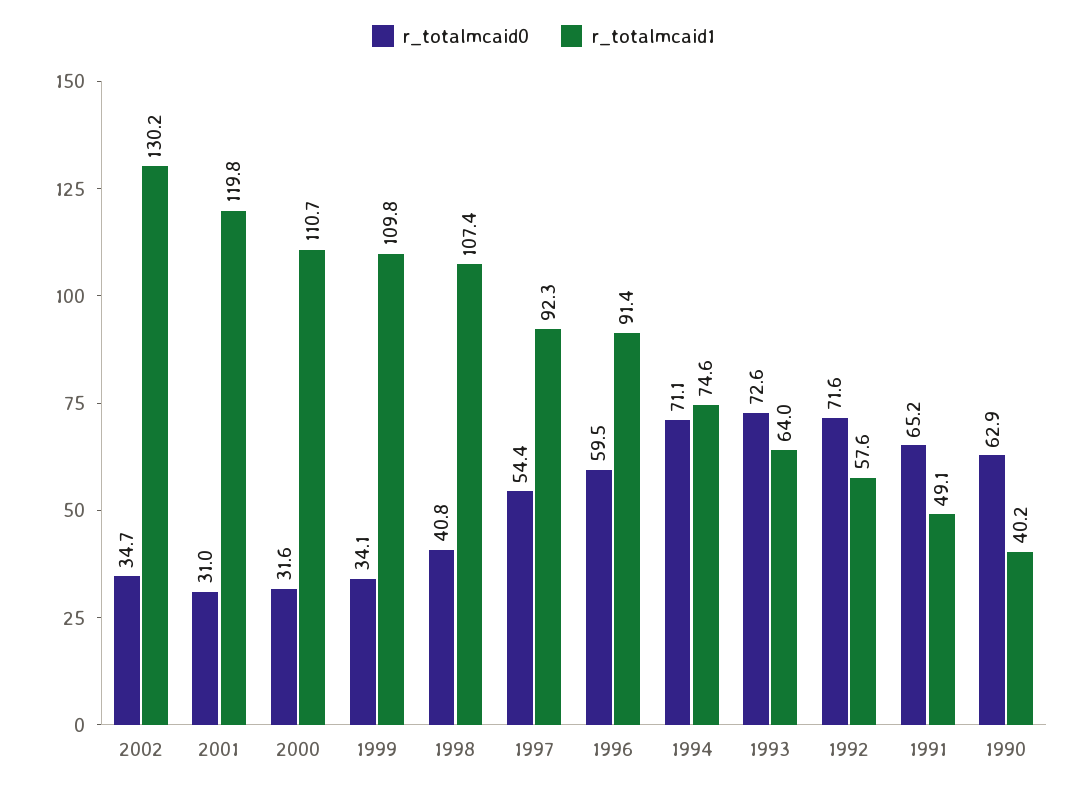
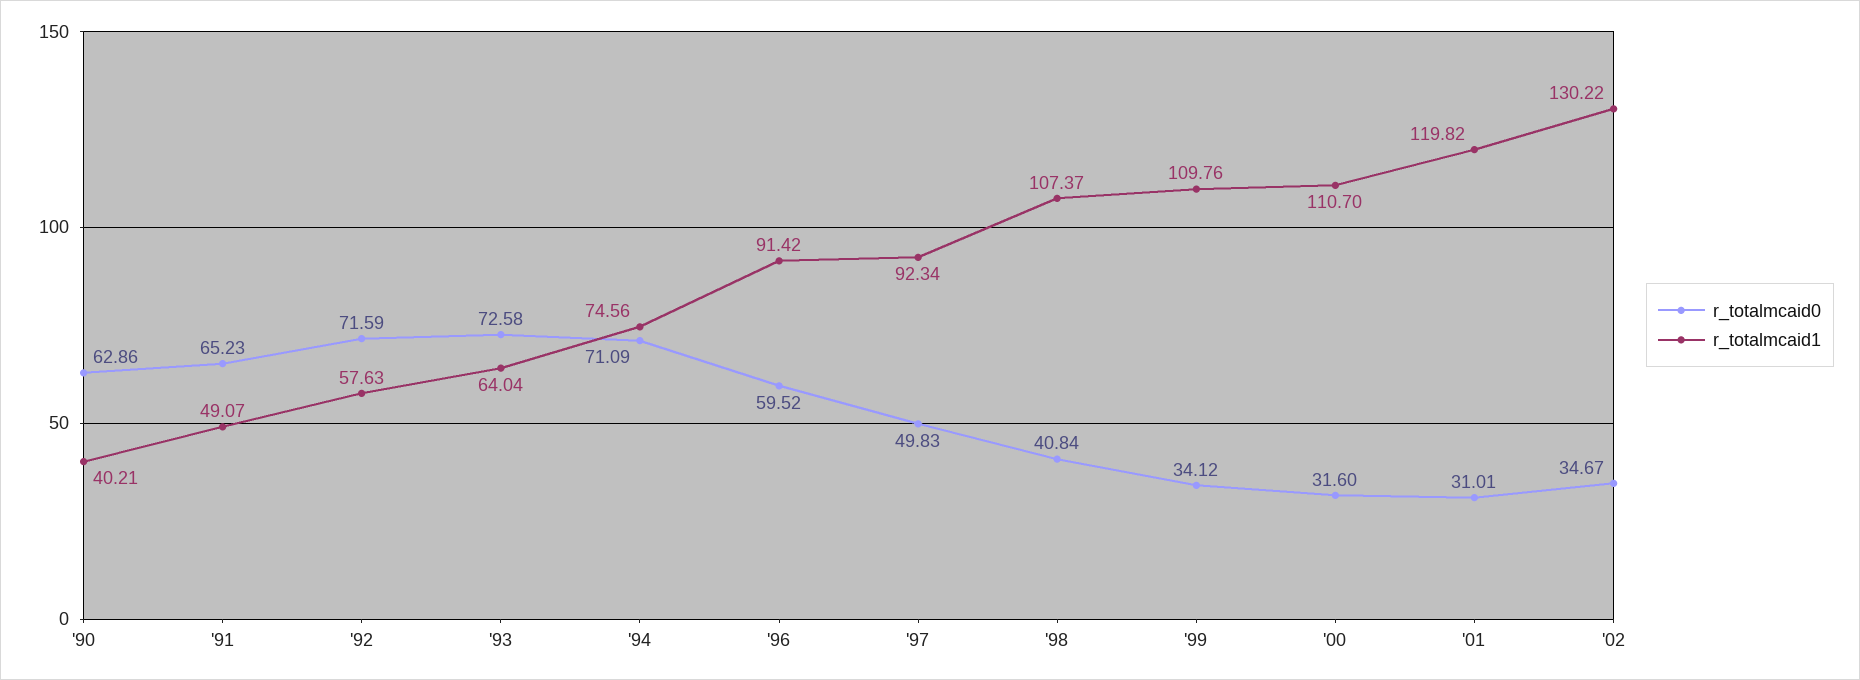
r_totalmcaid0, 1997: 54.4 -> 49.83

